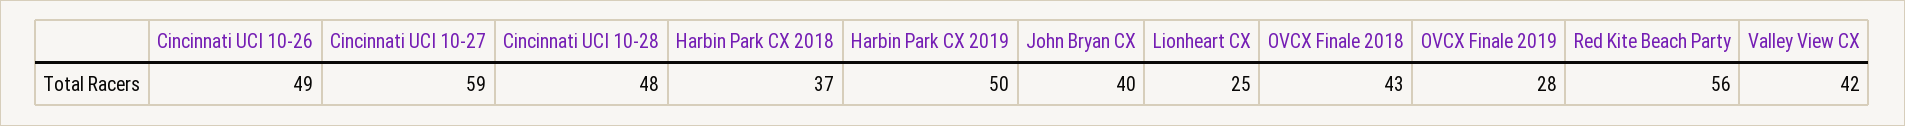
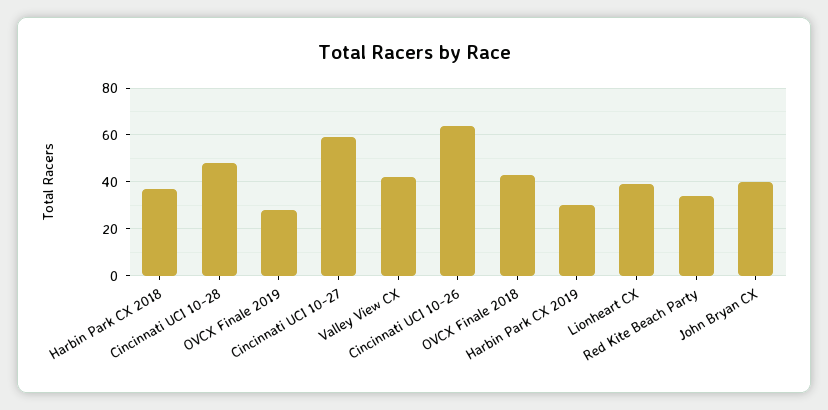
Cincinnati UCI 10-26: 49 -> 65
Harbin Park CX 2019: 50 -> 30
Lionheart CX: 25 -> 40
Red Kite Beach Party: 56 -> 35

